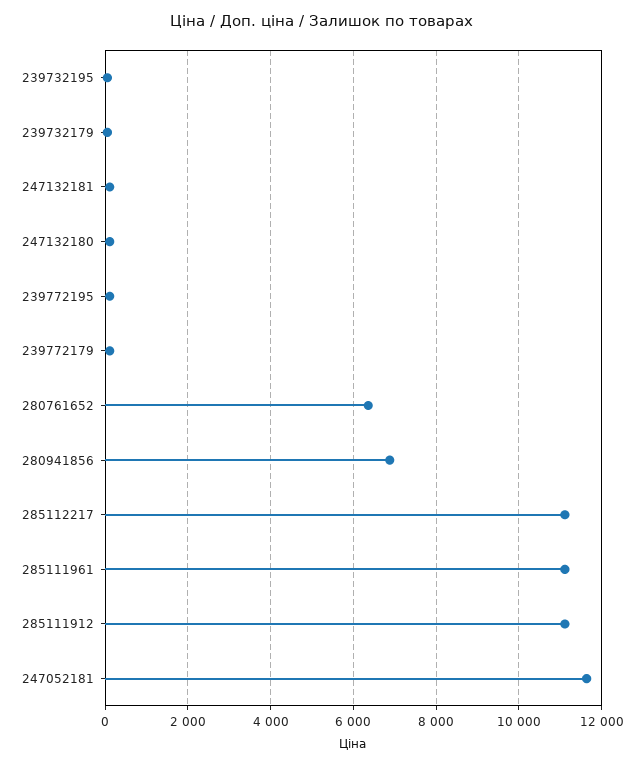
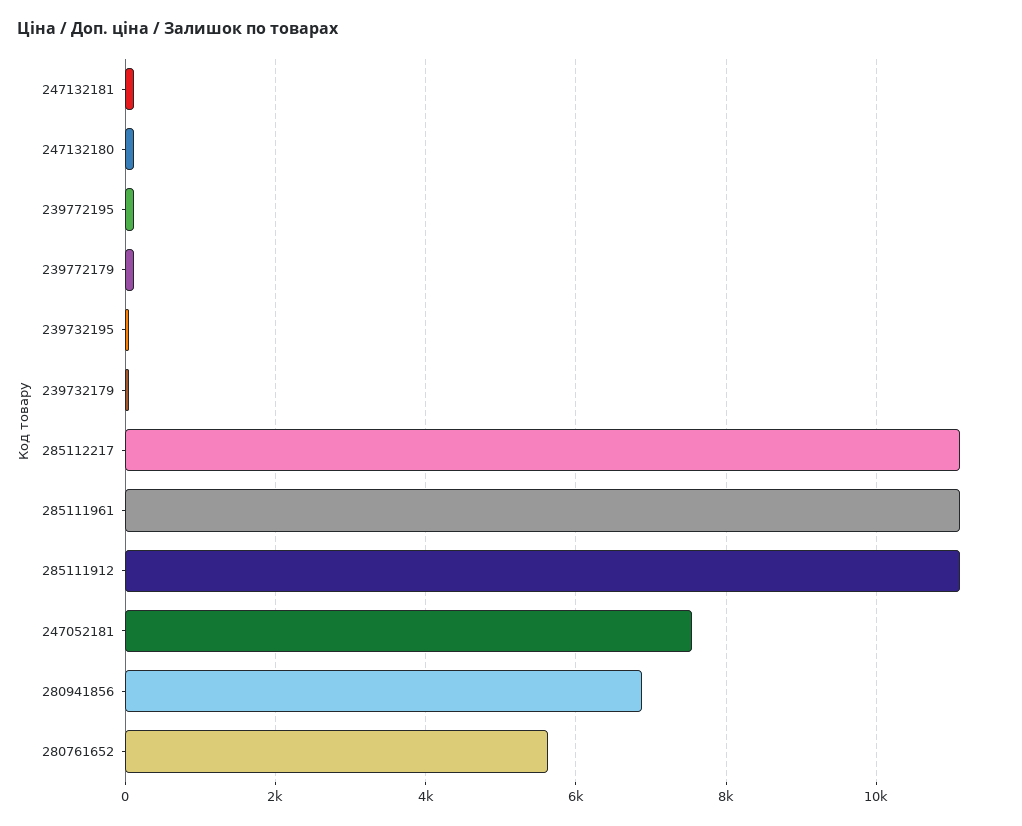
280761652: 6400 -> 5600
247052181: 11600 -> 7600

